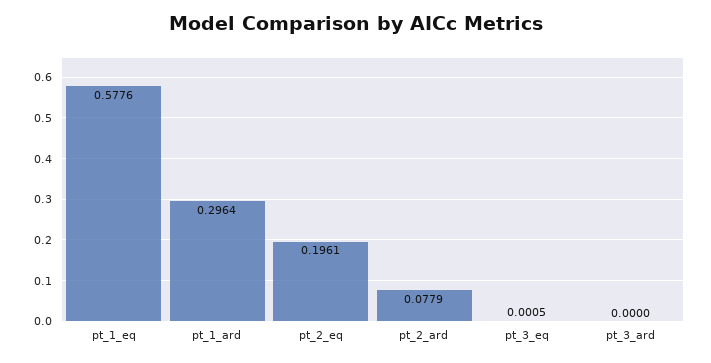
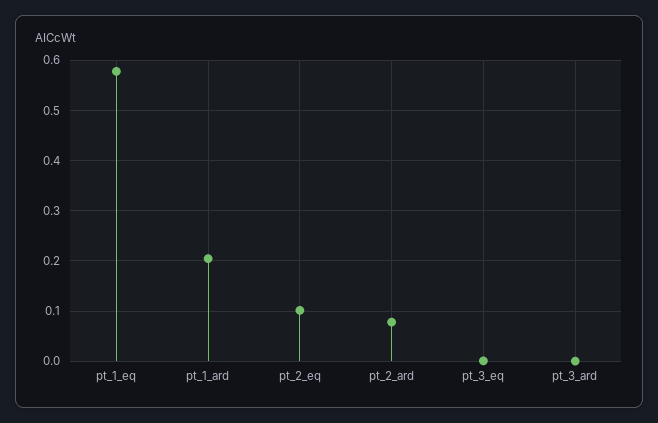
pt_1_ard: 0.2964 -> 0.2
pt_2_eq: 0.1961 -> 0.1

